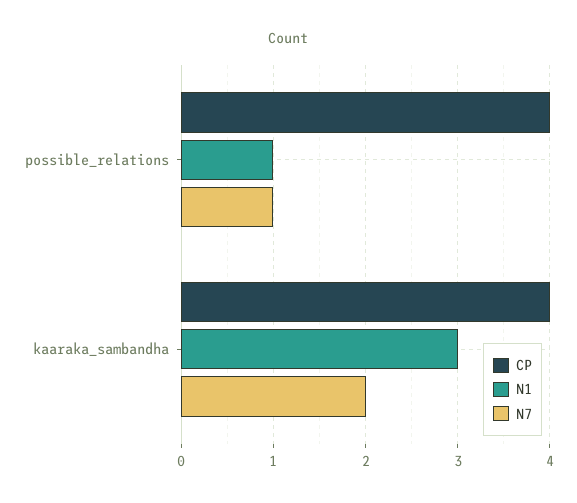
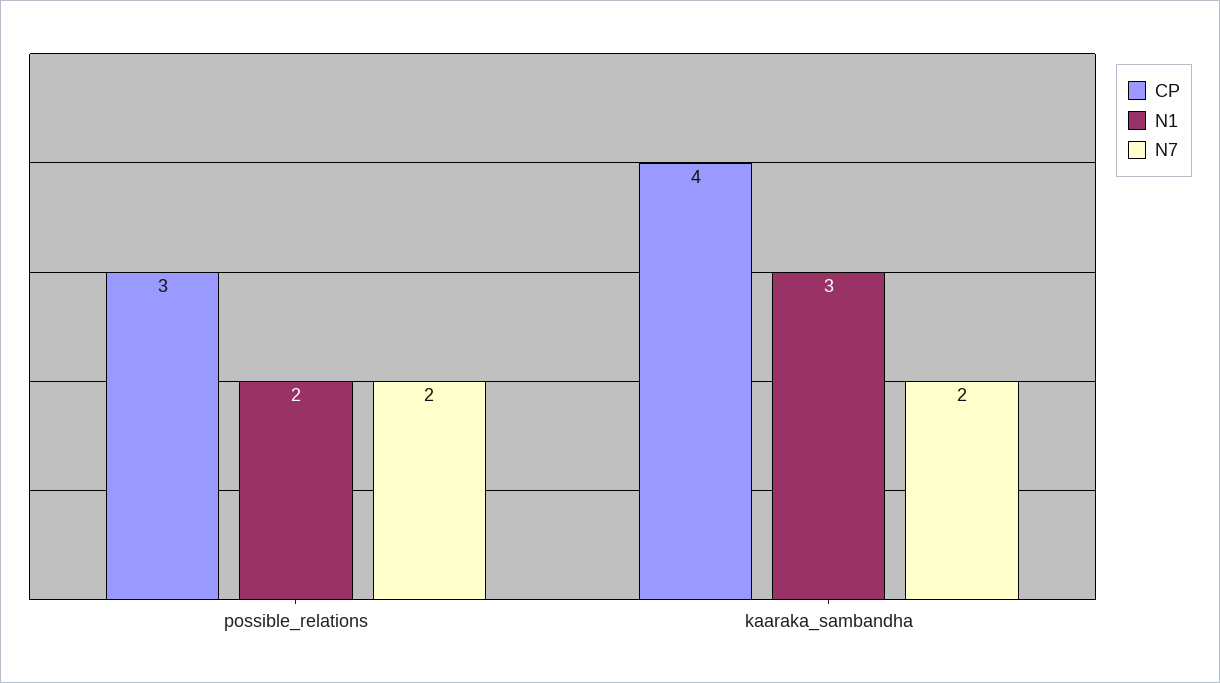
CP, possible_relations: 4 -> 3
N1, possible_relations: 1 -> 2
N7, possible_relations: 1 -> 2

